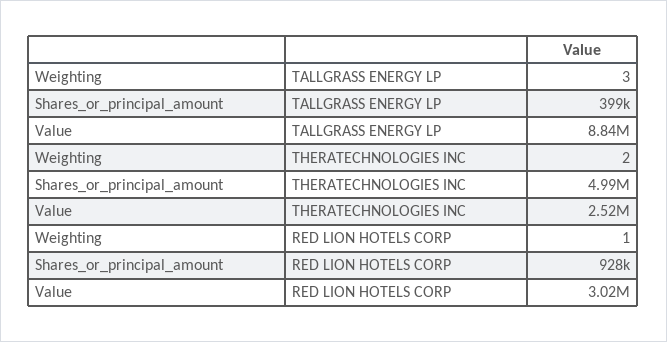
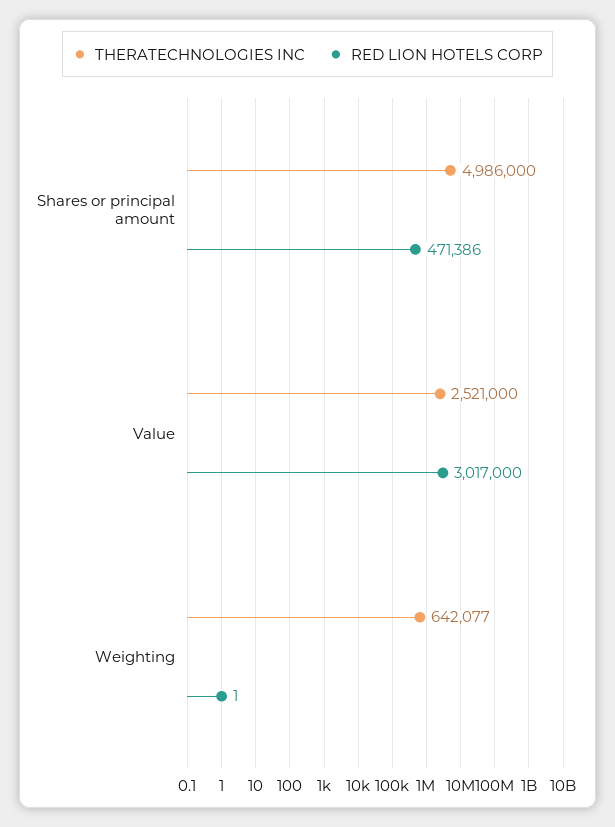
TALLGRASS ENERGY LP, Weighting: 3 -> none
TALLGRASS ENERGY LP, Shares_or_principal_amount: 399000 -> none
TALLGRASS ENERGY LP, Value: 8840000 -> none
THERATECHNOLOGIES INC, Weighting: 2 -> 642077
RED LION HOTELS CORP, Shares_or_principal_amount: 928000 -> 471386

